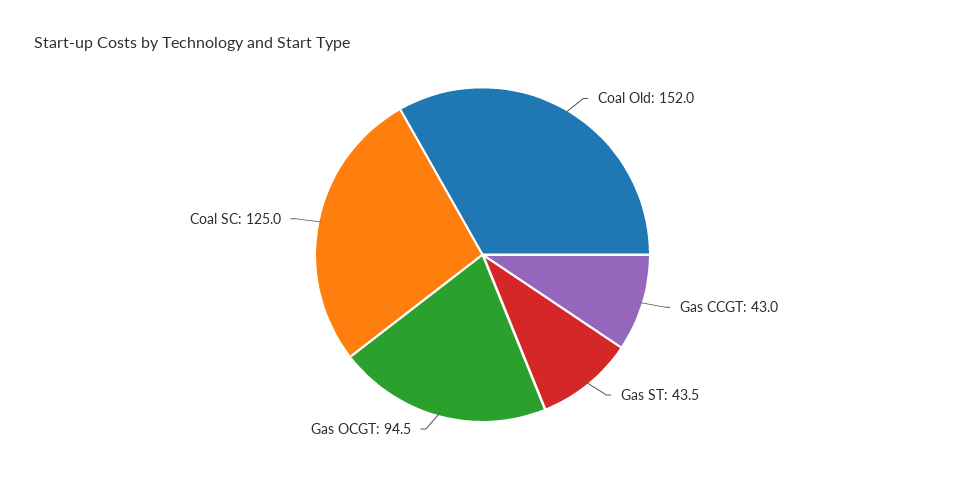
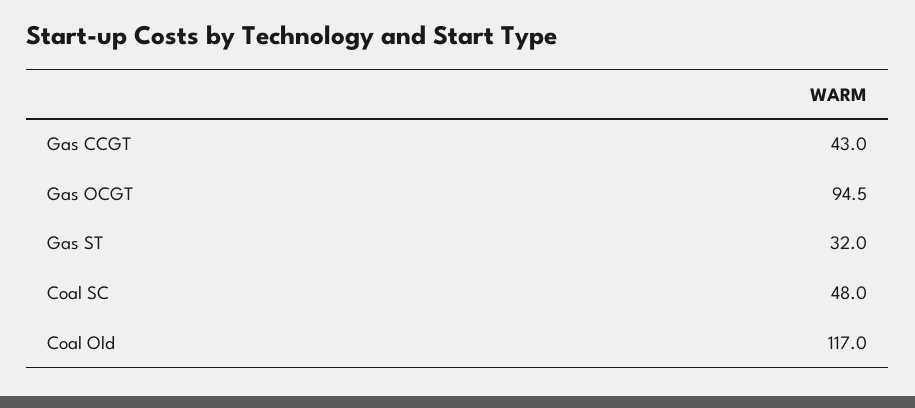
Coal Old: 152 -> 117
Gas ST: 43.5 -> 32
Coal SC: 125 -> 48

